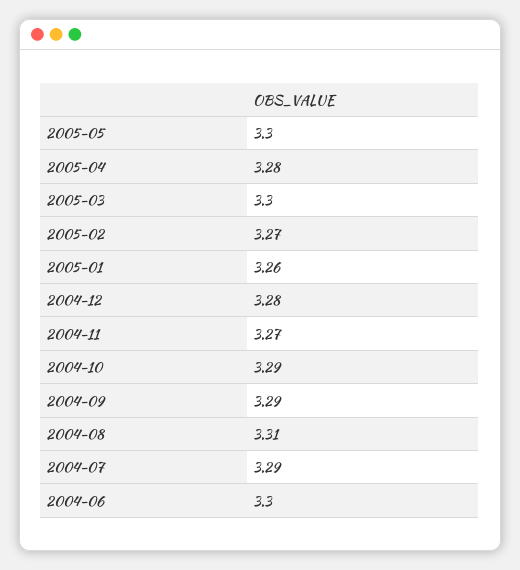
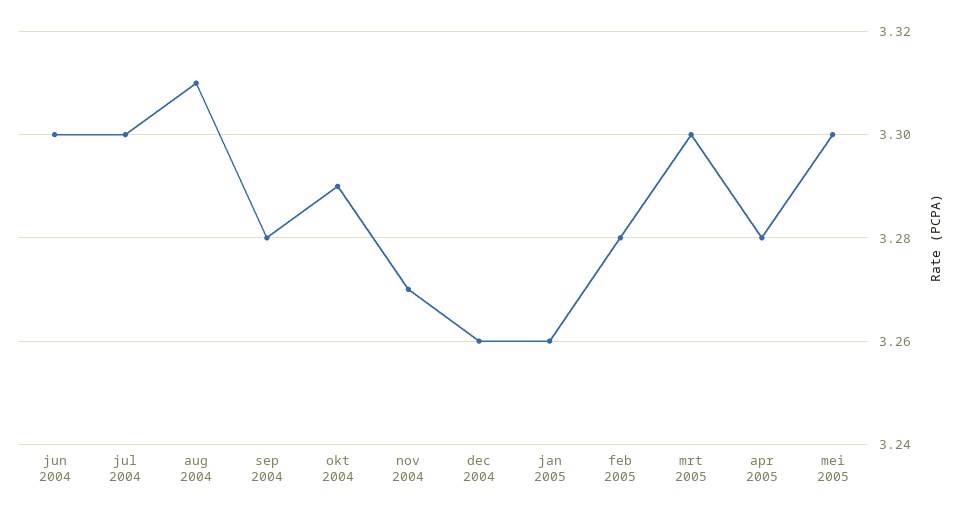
2005-02: 3.27 -> 3.28
2004-12: 3.28 -> 3.26
2004-09: 3.29 -> 3.28
2004-07: 3.29 -> 3.3

